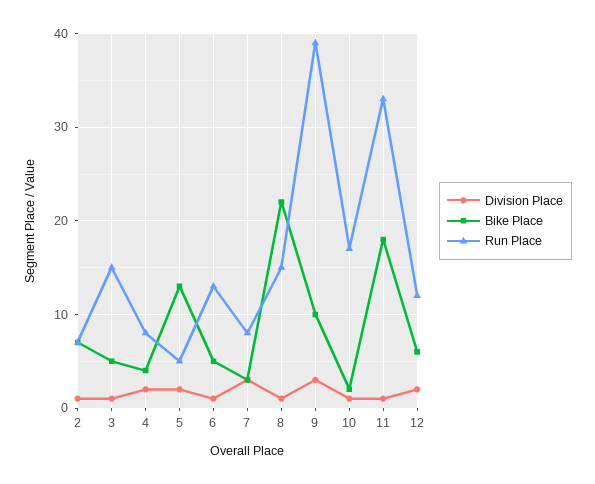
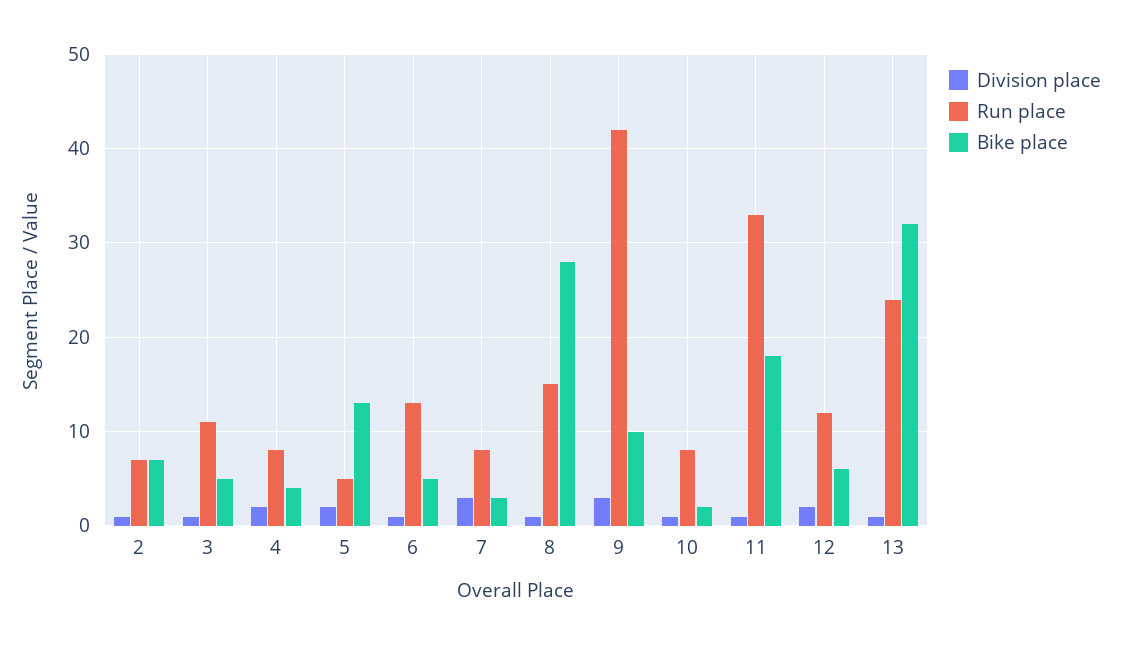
Run Place, 3: 15 -> 11
Bike Place, 8: 22 -> 28
Run Place, 9: 39 -> 42
Run Place, 10: 17 -> 8
Division Place, 13: none -> 1
Run Place, 13: none -> 24
Bike Place, 13: none -> 32

